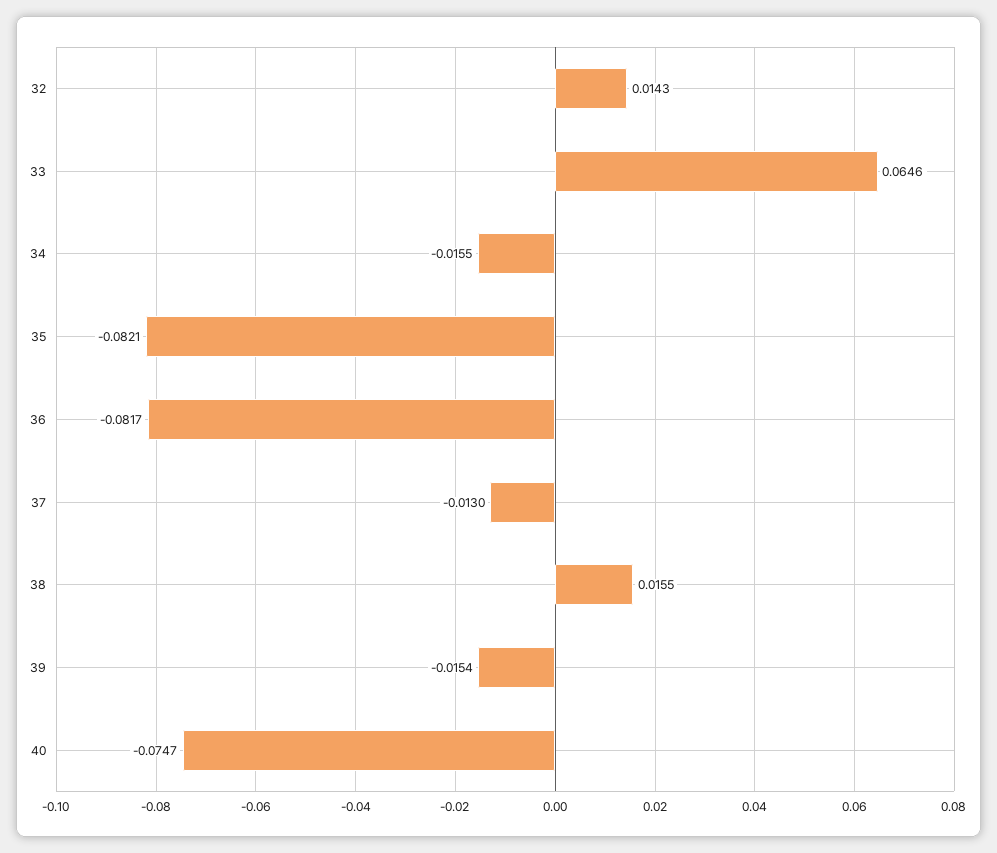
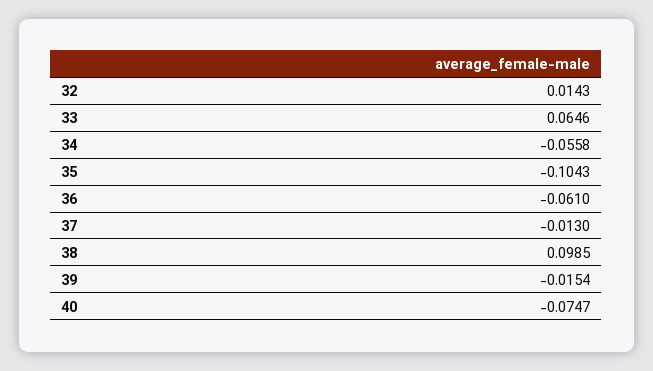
34: -0.0155 -> -0.0558
35: -0.0821 -> -0.1043
36: -0.0817 -> -0.061
38: 0.0155 -> 0.0985

